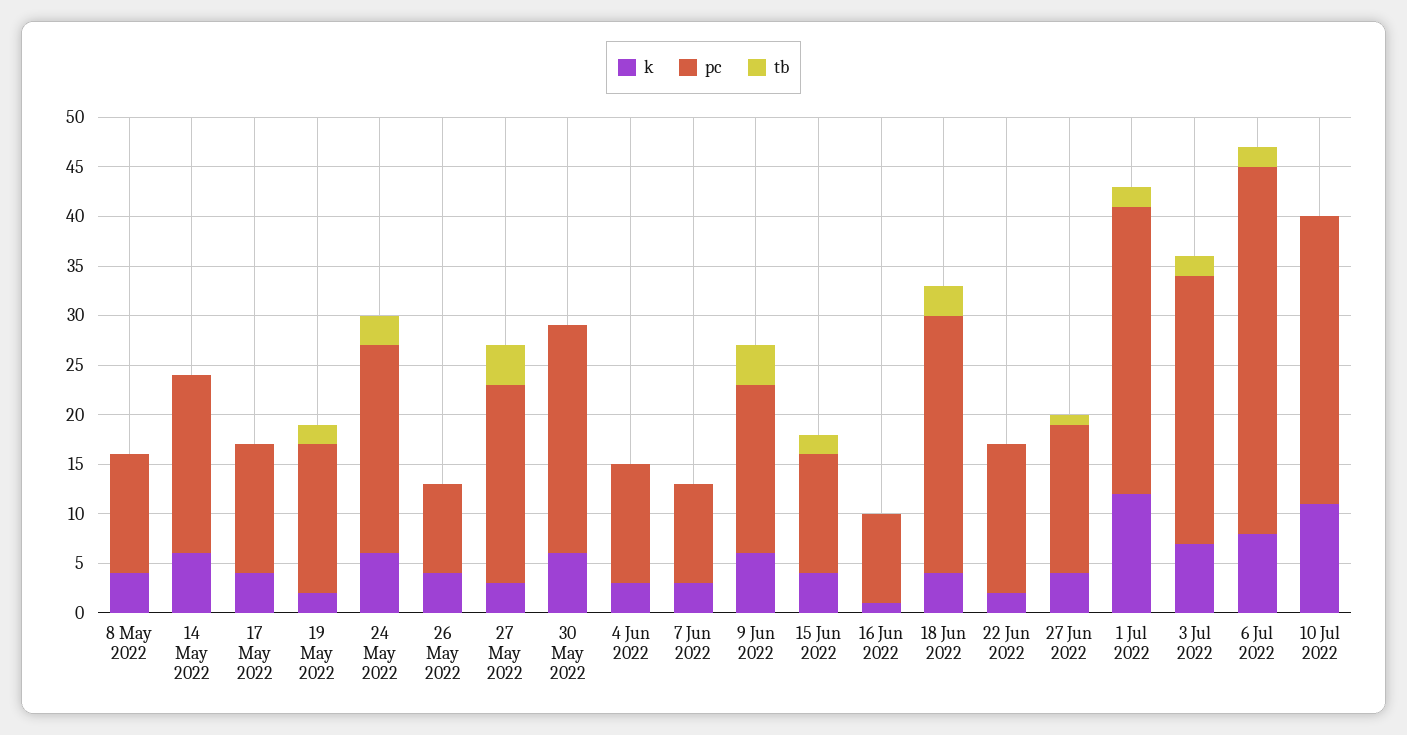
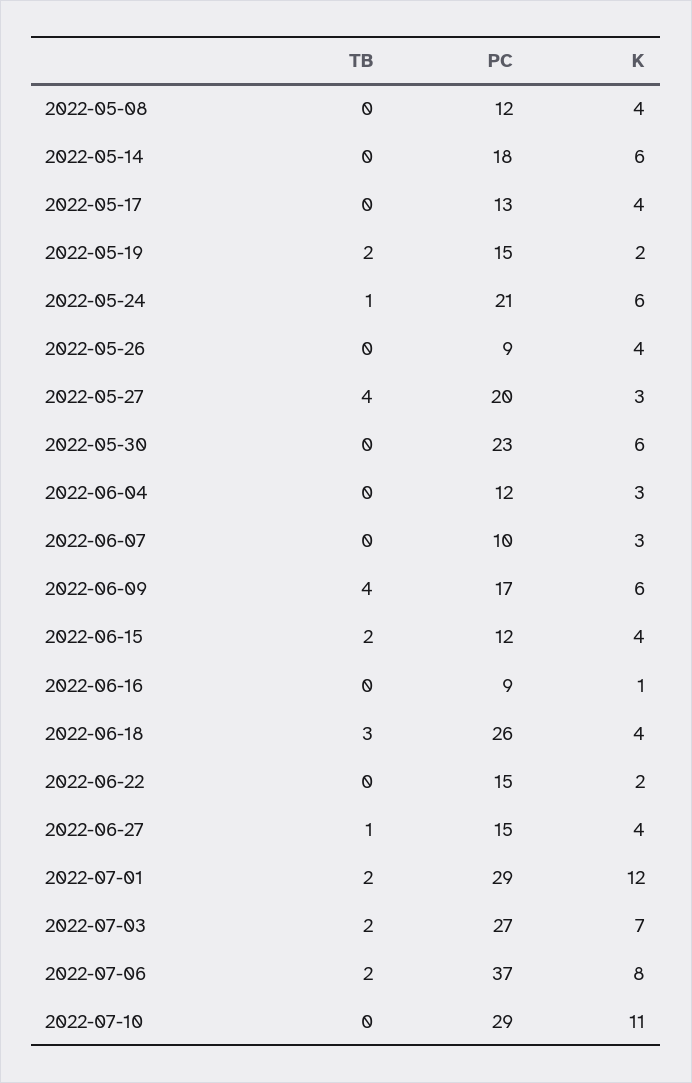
tb, 24 May 2022: 3 -> 1

